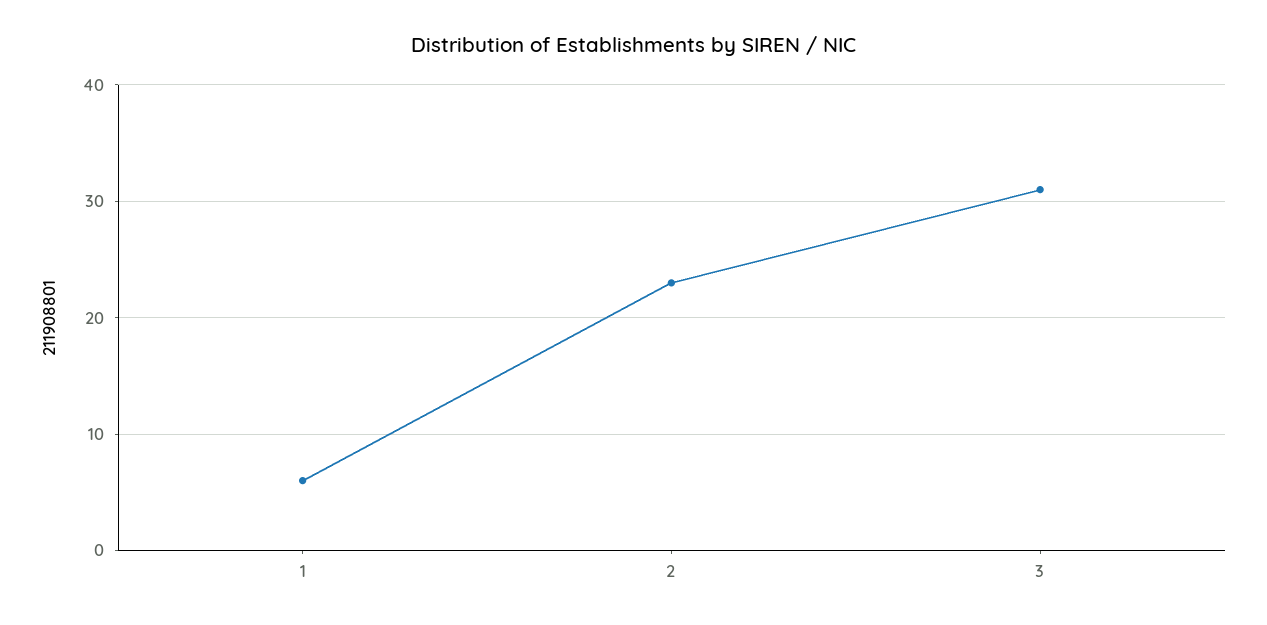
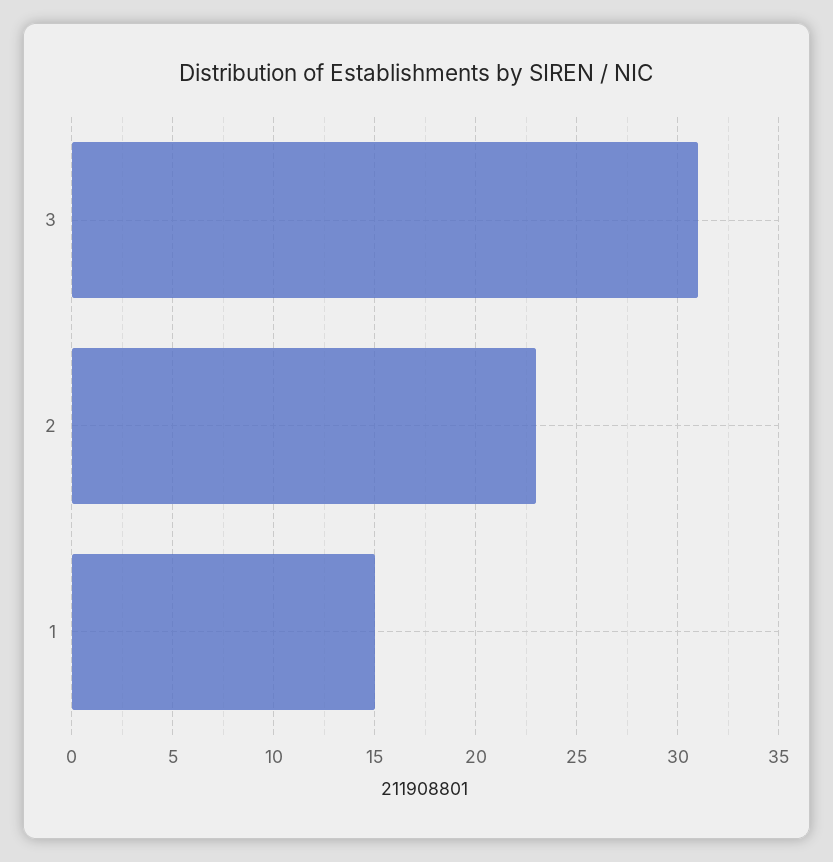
1: 6 -> 15

